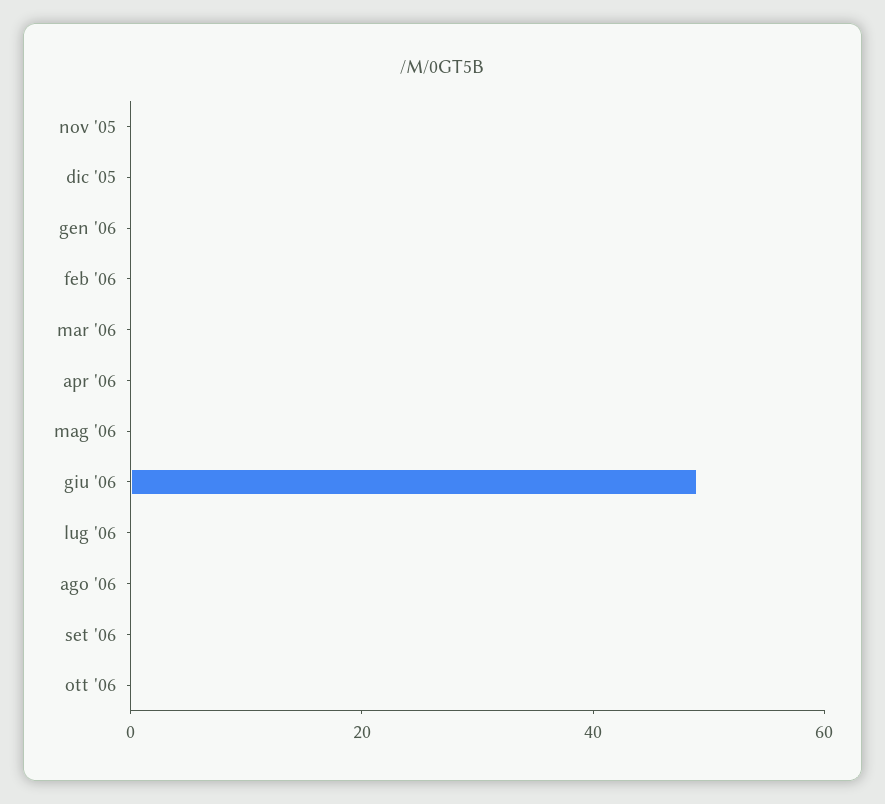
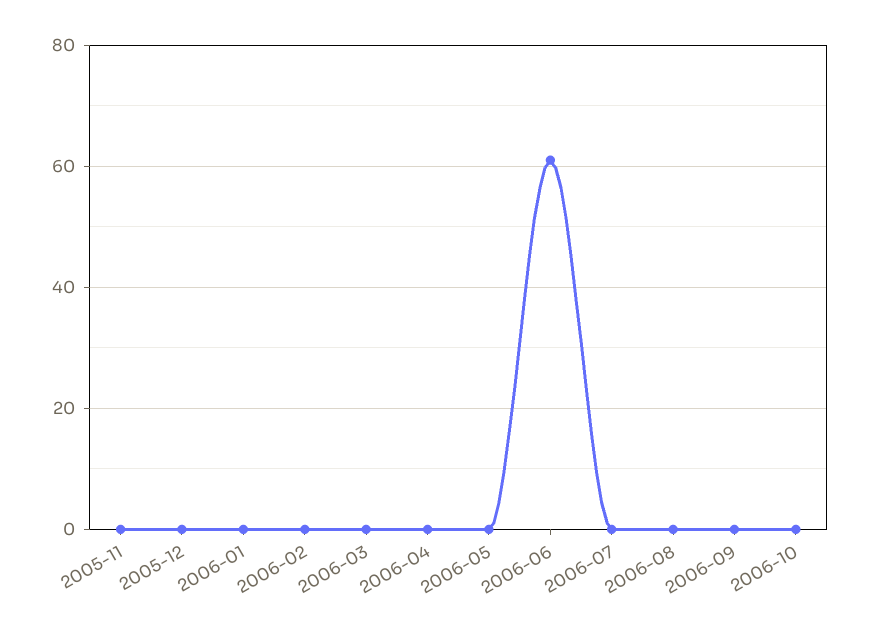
giu '06: 50 -> 60

